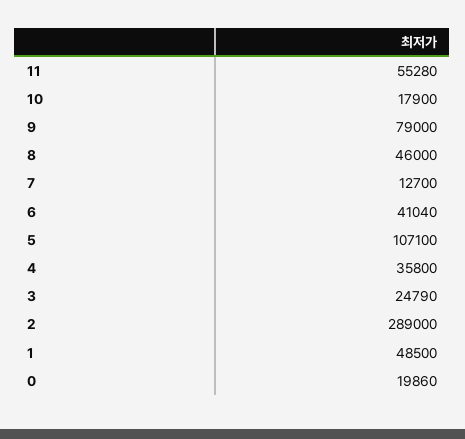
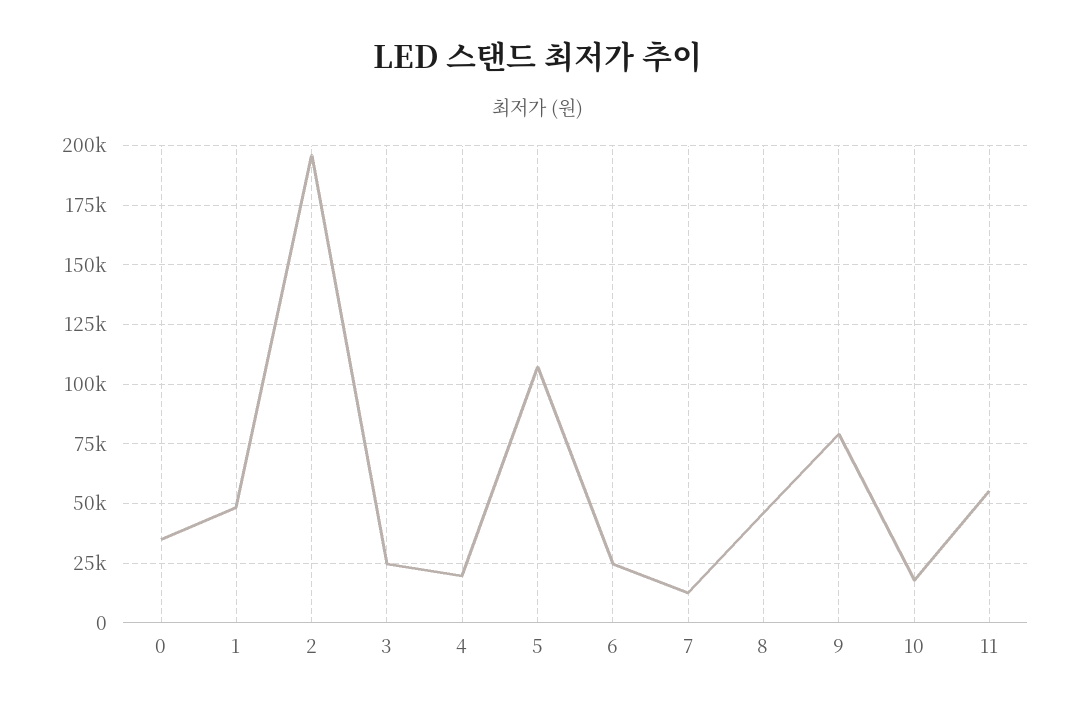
6: 41040 -> 25000
4: 35800 -> 20000
2: 289000 -> 195000
0: 19860 -> 35000

